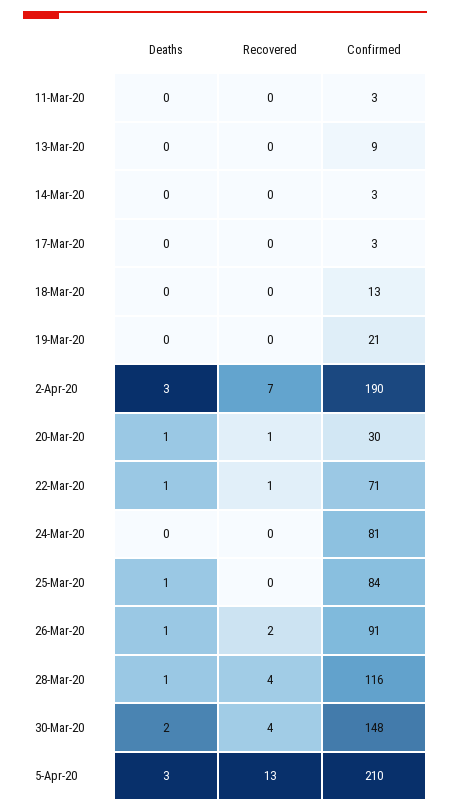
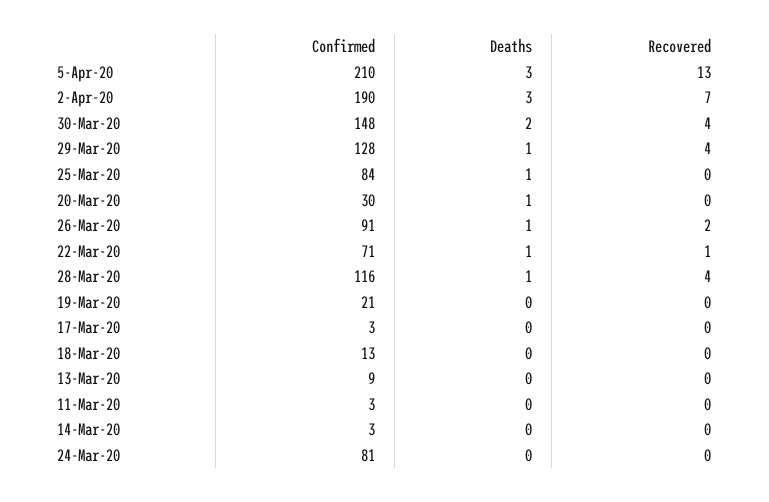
Recovered, 20-Mar-20: 1 -> 0
Confirmed, 29-Mar-20: none -> 128
Deaths, 29-Mar-20: none -> 1
Recovered, 29-Mar-20: none -> 4

